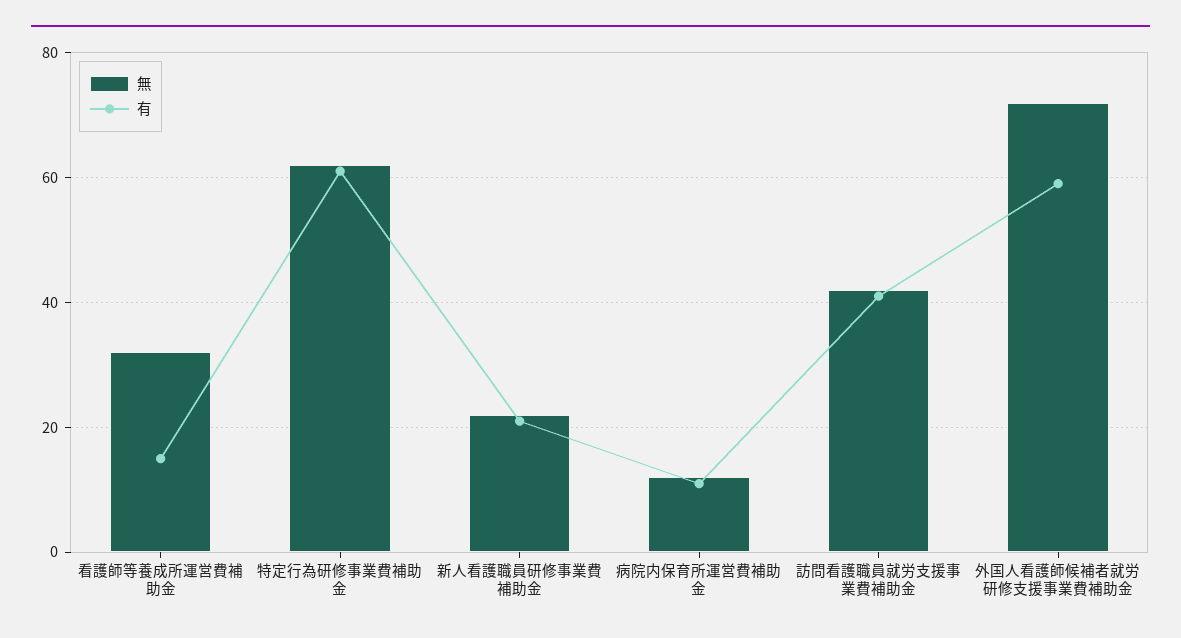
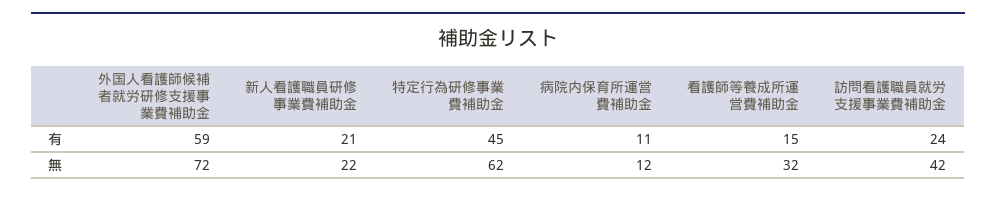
有, 特定行為研修事業費補助金: 60 -> 45
有, 訪問看護職員就労支援事業費補助金: 40 -> 24

